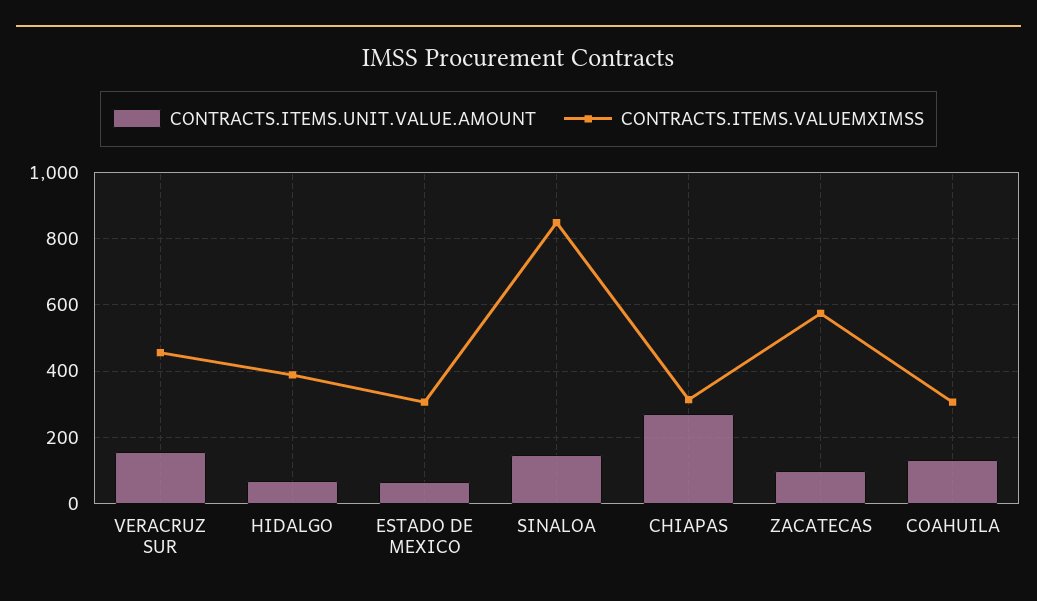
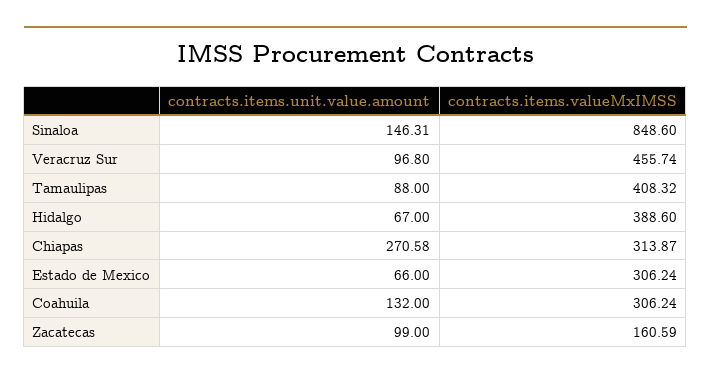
CONTRACTS.ITEMS.UNIT.VALUE.AMOUNT, VERACRUZ SUR: 160 -> 96.8
CONTRACTS.ITEMS.VALUEMXIMSS, ZACATECAS: 580 -> 160.59
CONTRACTS.ITEMS.UNIT.VALUE.AMOUNT, Tamaulipas: none -> 88
CONTRACTS.ITEMS.VALUEMXIMSS, Tamaulipas: none -> 408.32

